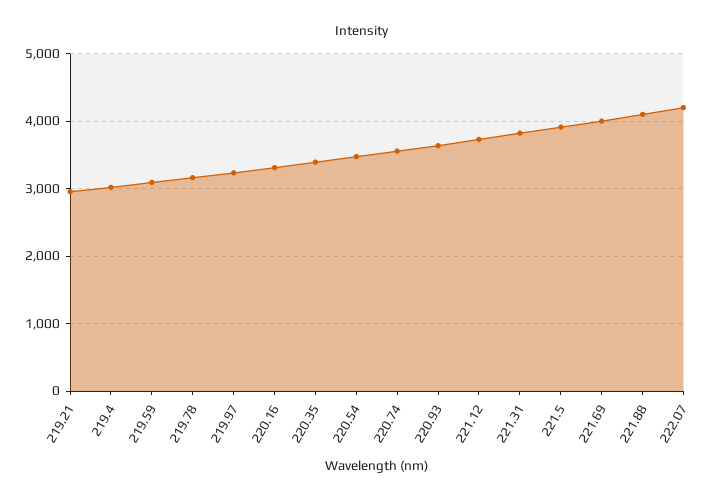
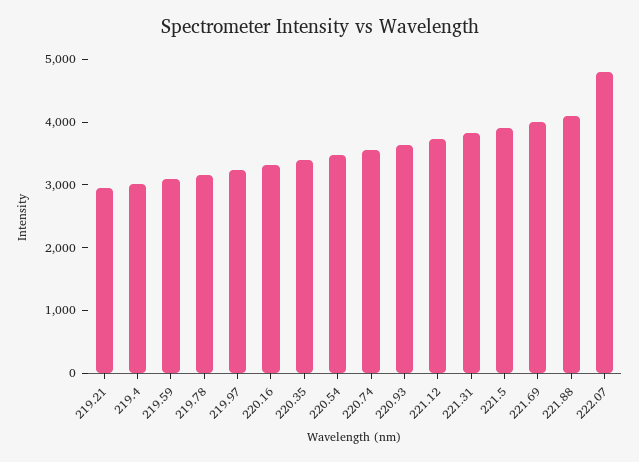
222.07: 4200 -> 4800

